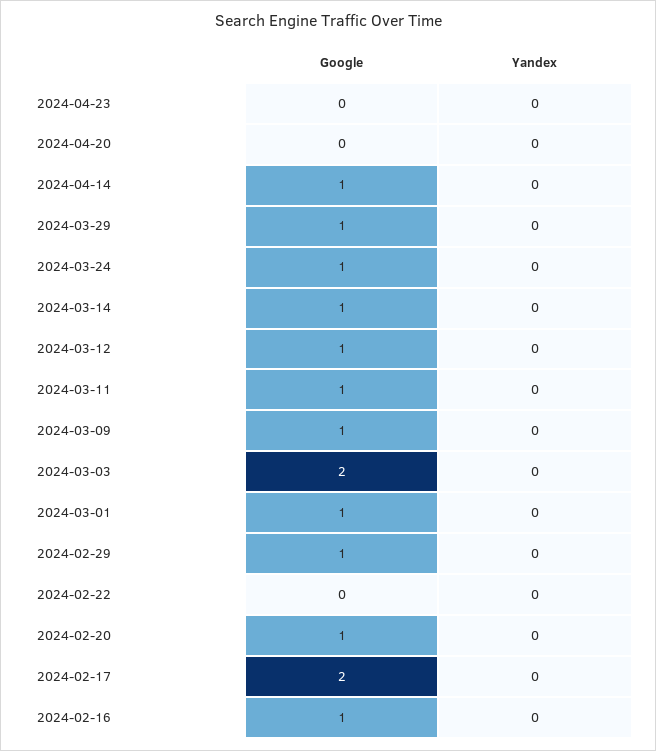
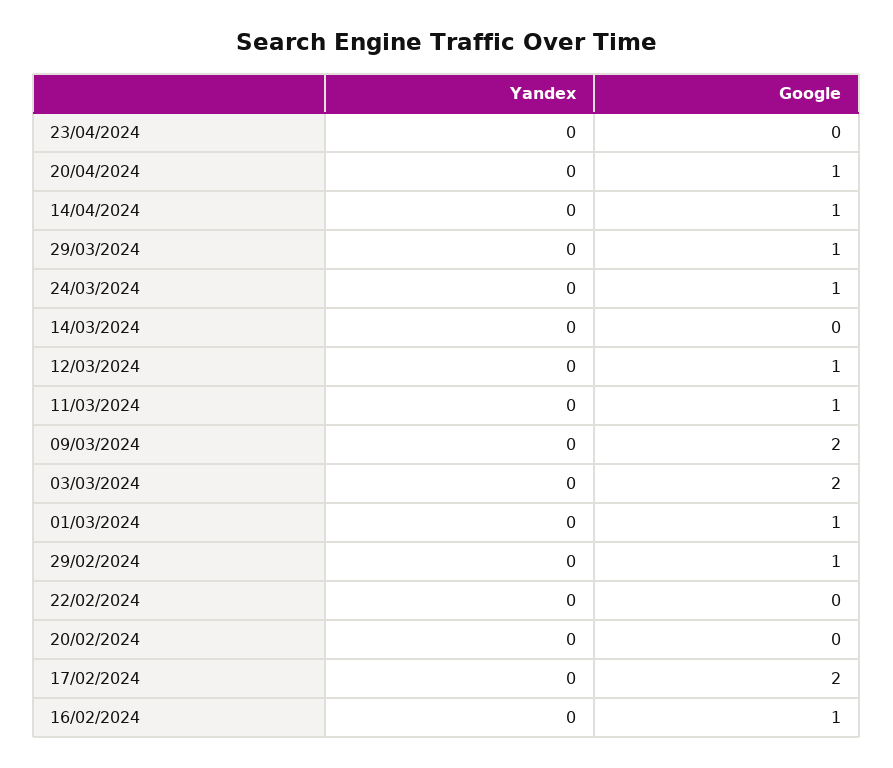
Google, 2024-04-20: 0 -> 1
Google, 2024-03-14: 1 -> 0
Google, 2024-03-09: 1 -> 2
Google, 2024-02-20: 1 -> 0

